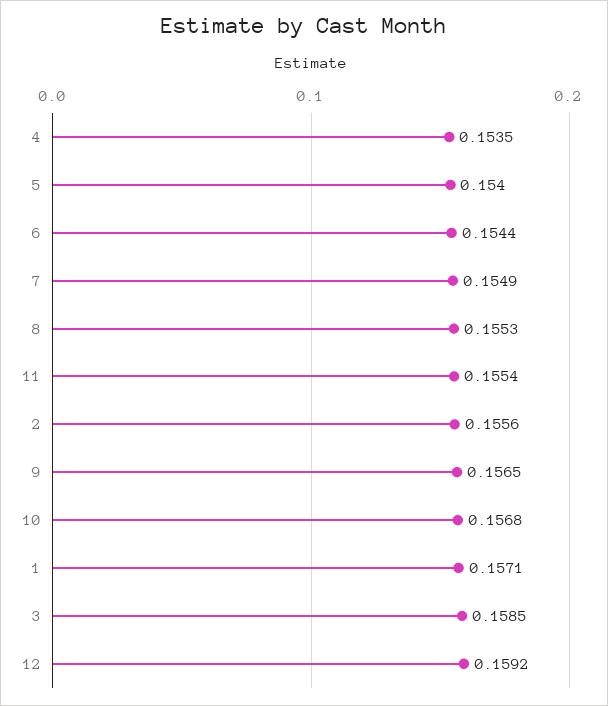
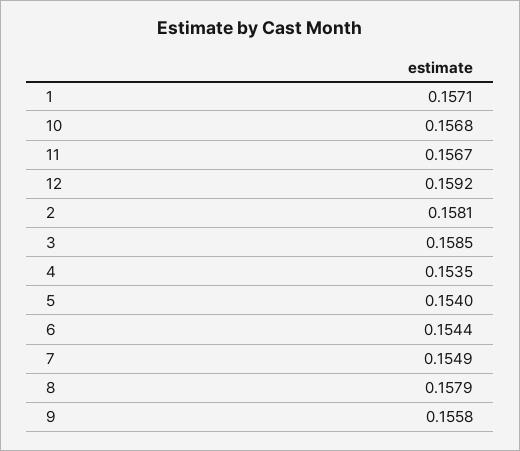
8: 0.1553 -> 0.1579
11: 0.1554 -> 0.1567
2: 0.1556 -> 0.1581
9: 0.1565 -> 0.1558

